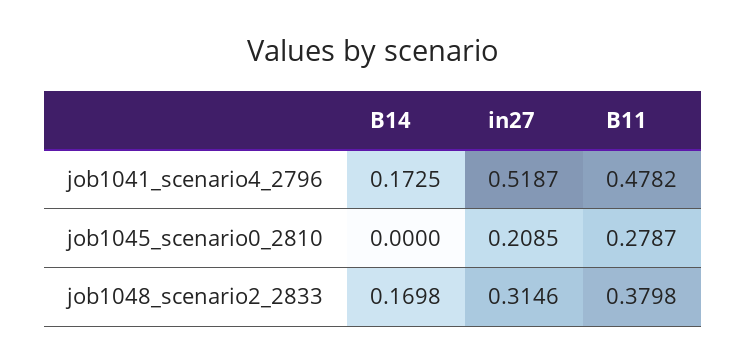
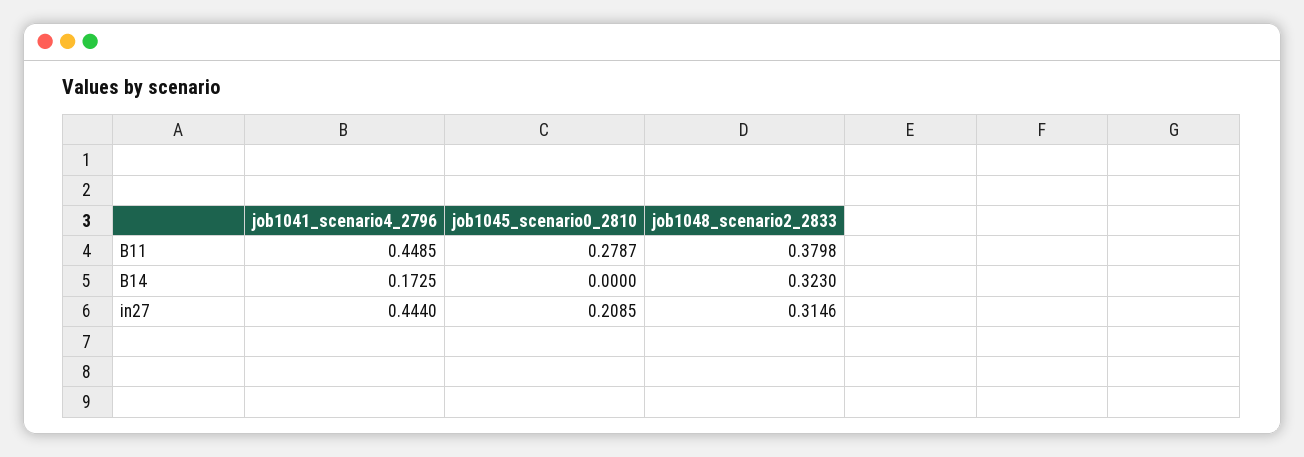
in27, job1041_scenario4_2796: 0.5187 -> 0.444
B11, job1041_scenario4_2796: 0.4782 -> 0.4485
B14, job1048_scenario2_2833: 0.1698 -> 0.323

